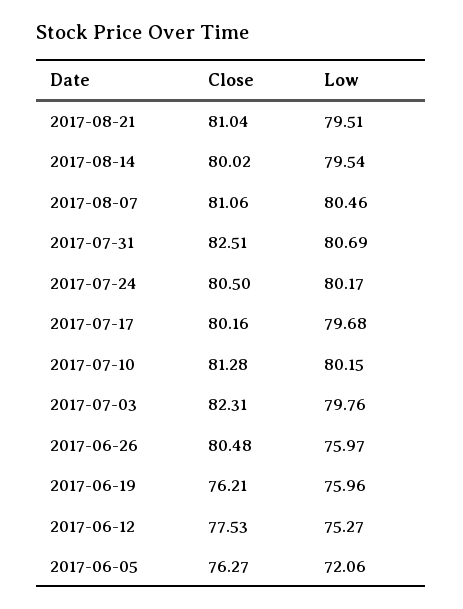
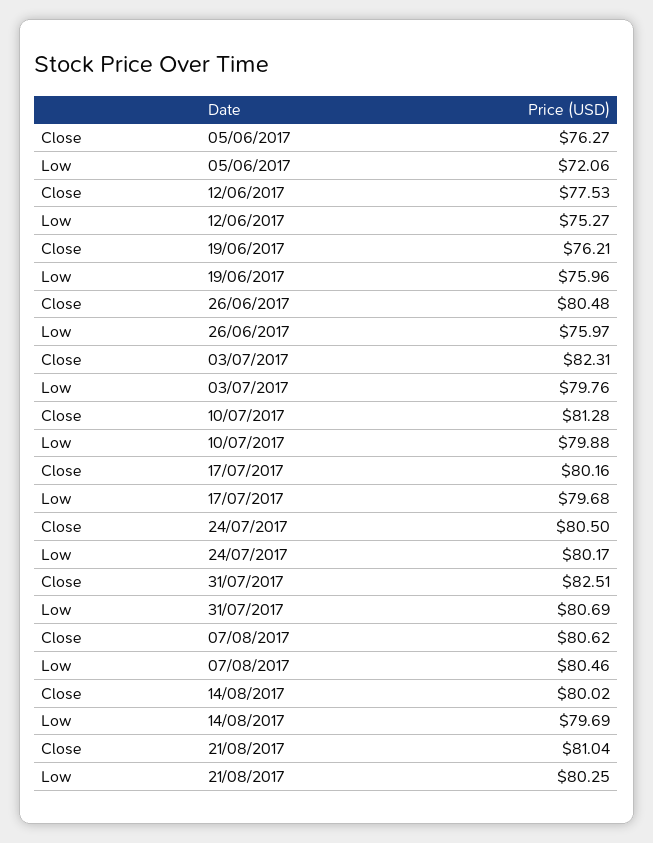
Low, 2017-08-21: 79.51 -> 80.25
Low, 2017-08-14: 79.54 -> 79.69
Close, 2017-08-07: 81.06 -> 80.62
Low, 2017-07-10: 80.15 -> 79.88

